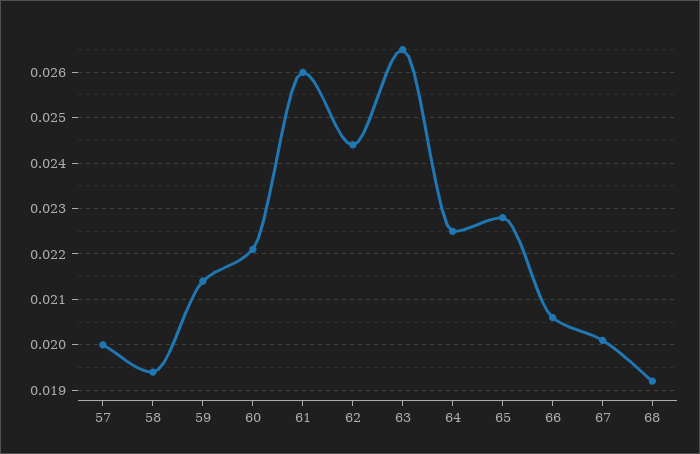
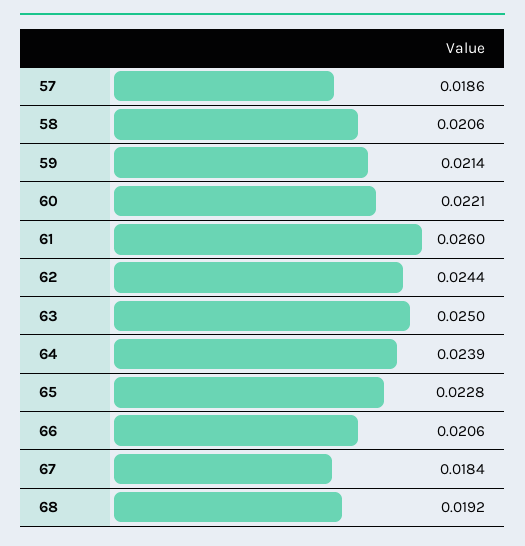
57: 0.02 -> 0.0186
58: 0.0195 -> 0.0206
63: 0.0265 -> 0.025
64: 0.0225 -> 0.0239
67: 0.02 -> 0.0184

